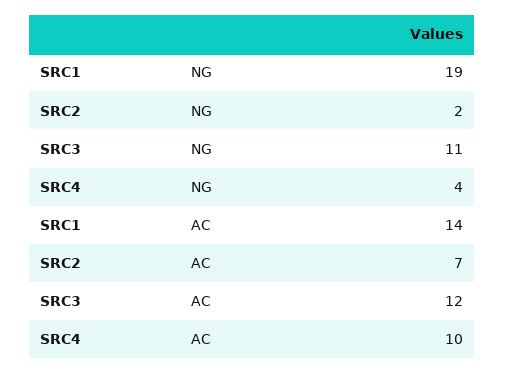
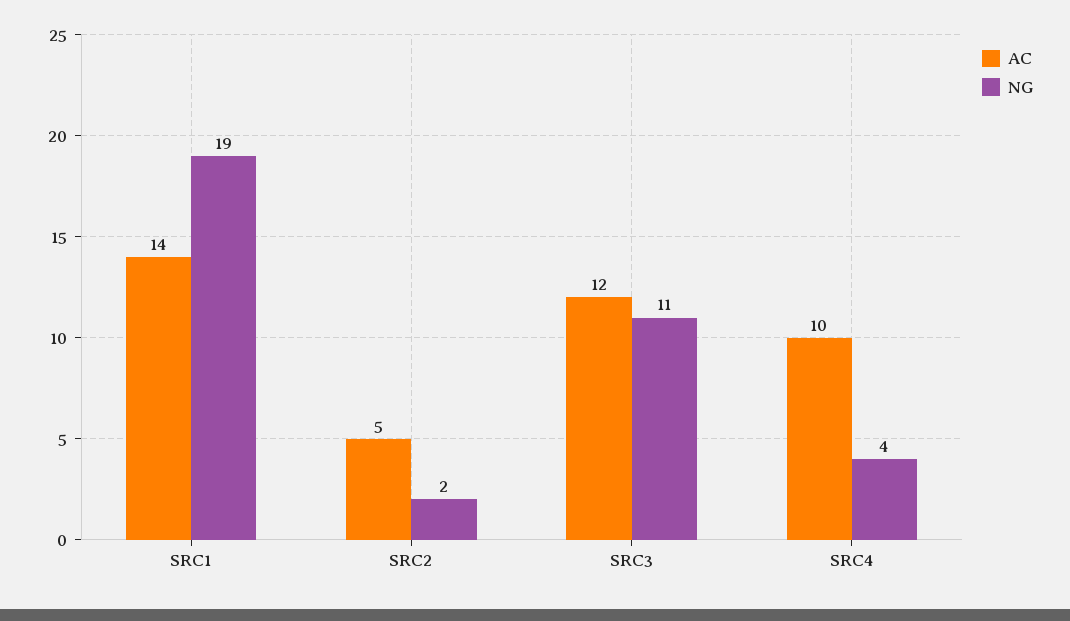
AC, SRC2: 7 -> 5

